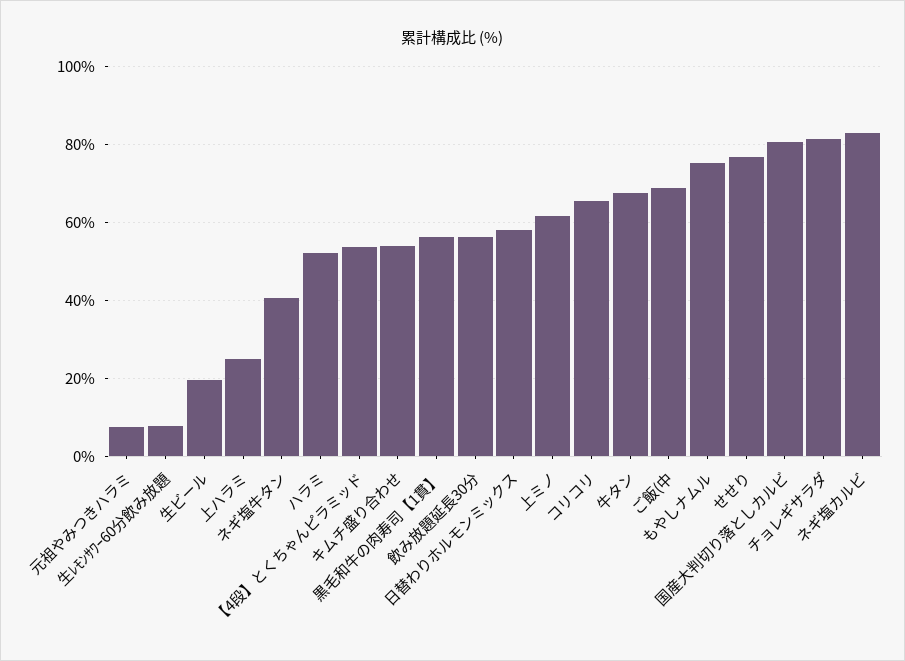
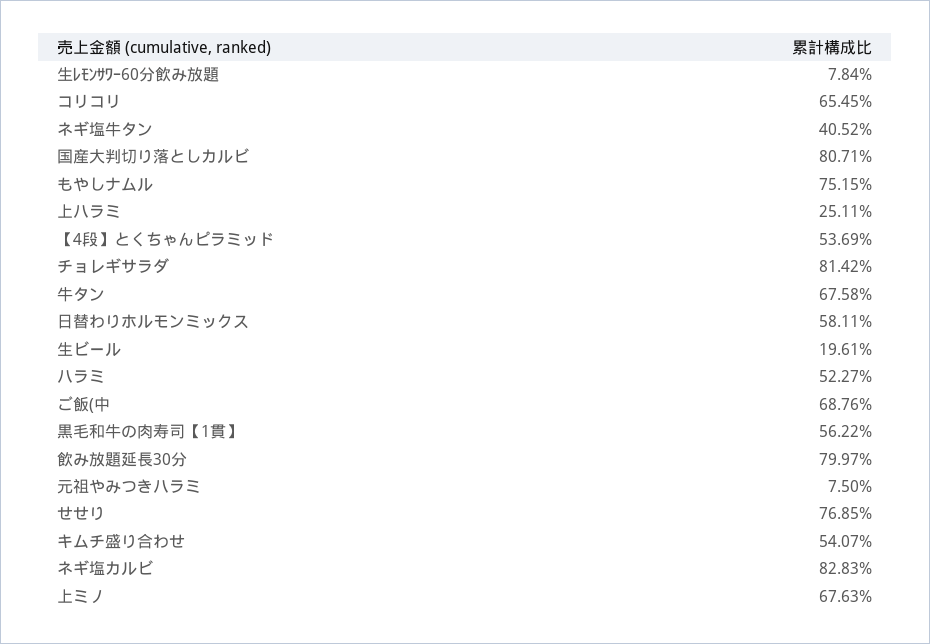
飲み放題延長30分: 56 -> 79.97
上ミノ: 62 -> 67.63

